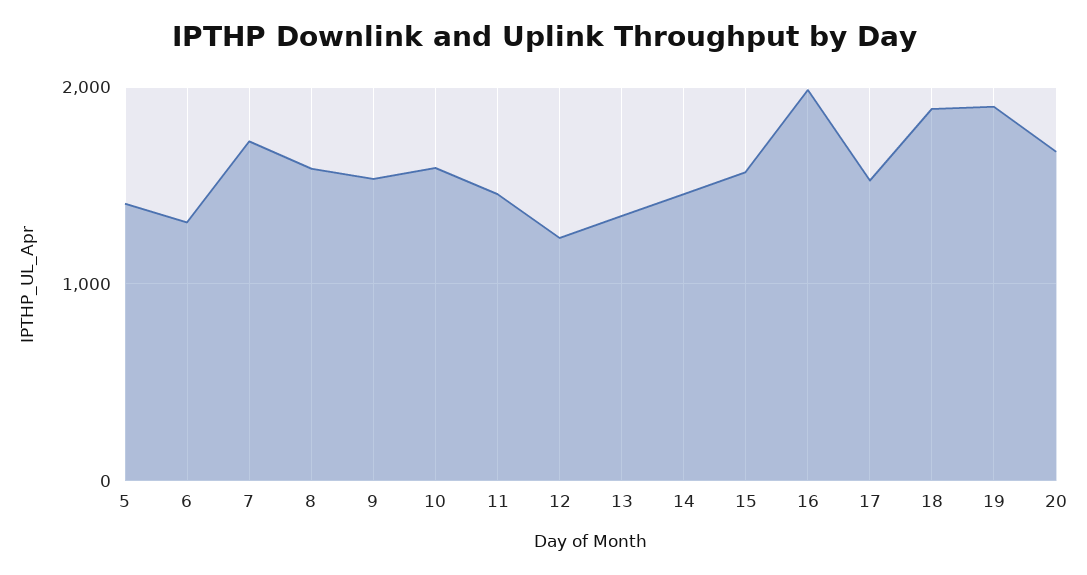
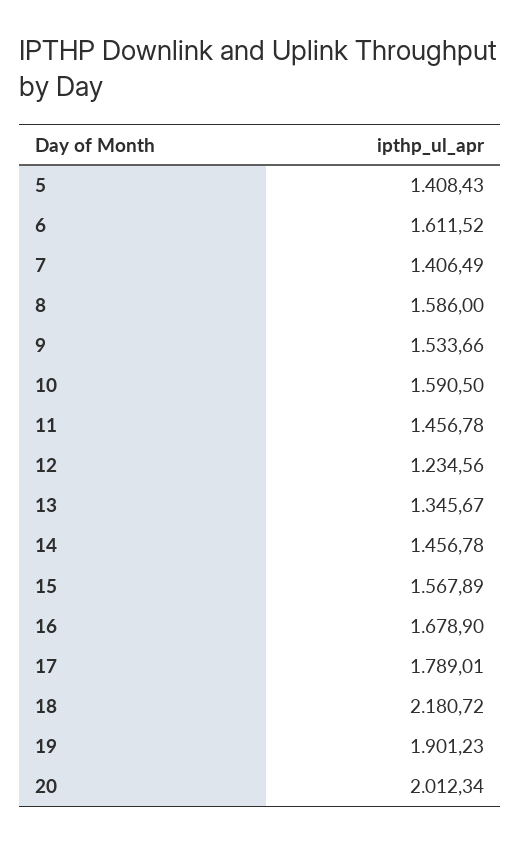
6: 1300 -> 1611.52
7: 1700 -> 1406.49
16: 2000 -> 1678.9
17: 1500 -> 1789.01
18: 1900 -> 2180.72
20: 1700 -> 2012.34

